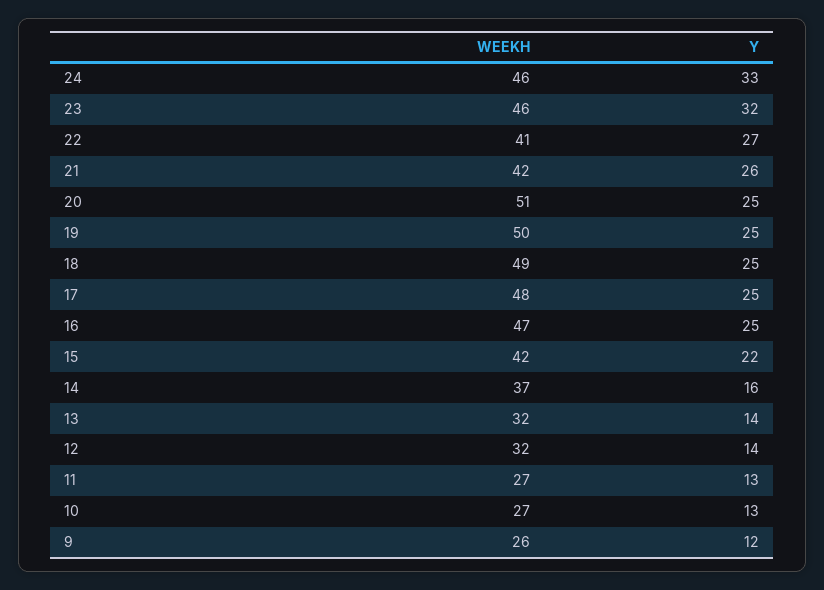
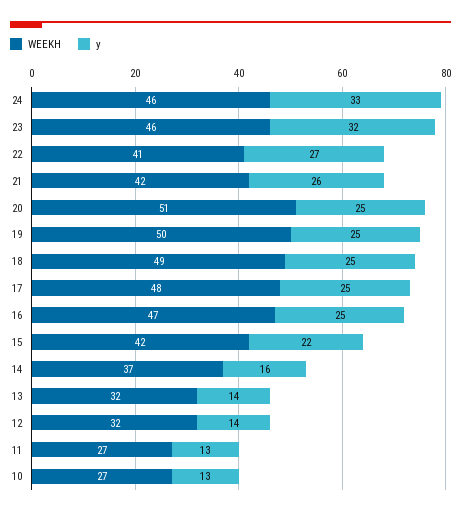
WEEKH, 9: 26 -> none
Y, 9: 12 -> none

